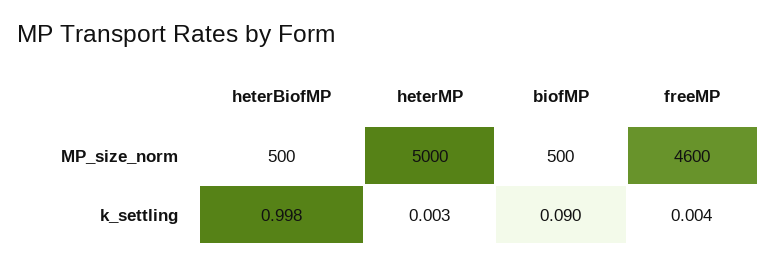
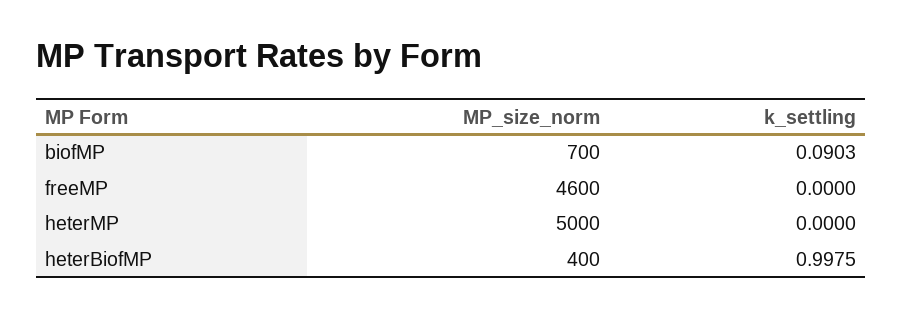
heterBiofMP, MP_size_norm: 500 -> 400
biofMP, MP_size_norm: 500 -> 700
heterMP, k_settling: 0.003 -> 0
freeMP, k_settling: 0.004 -> 0

